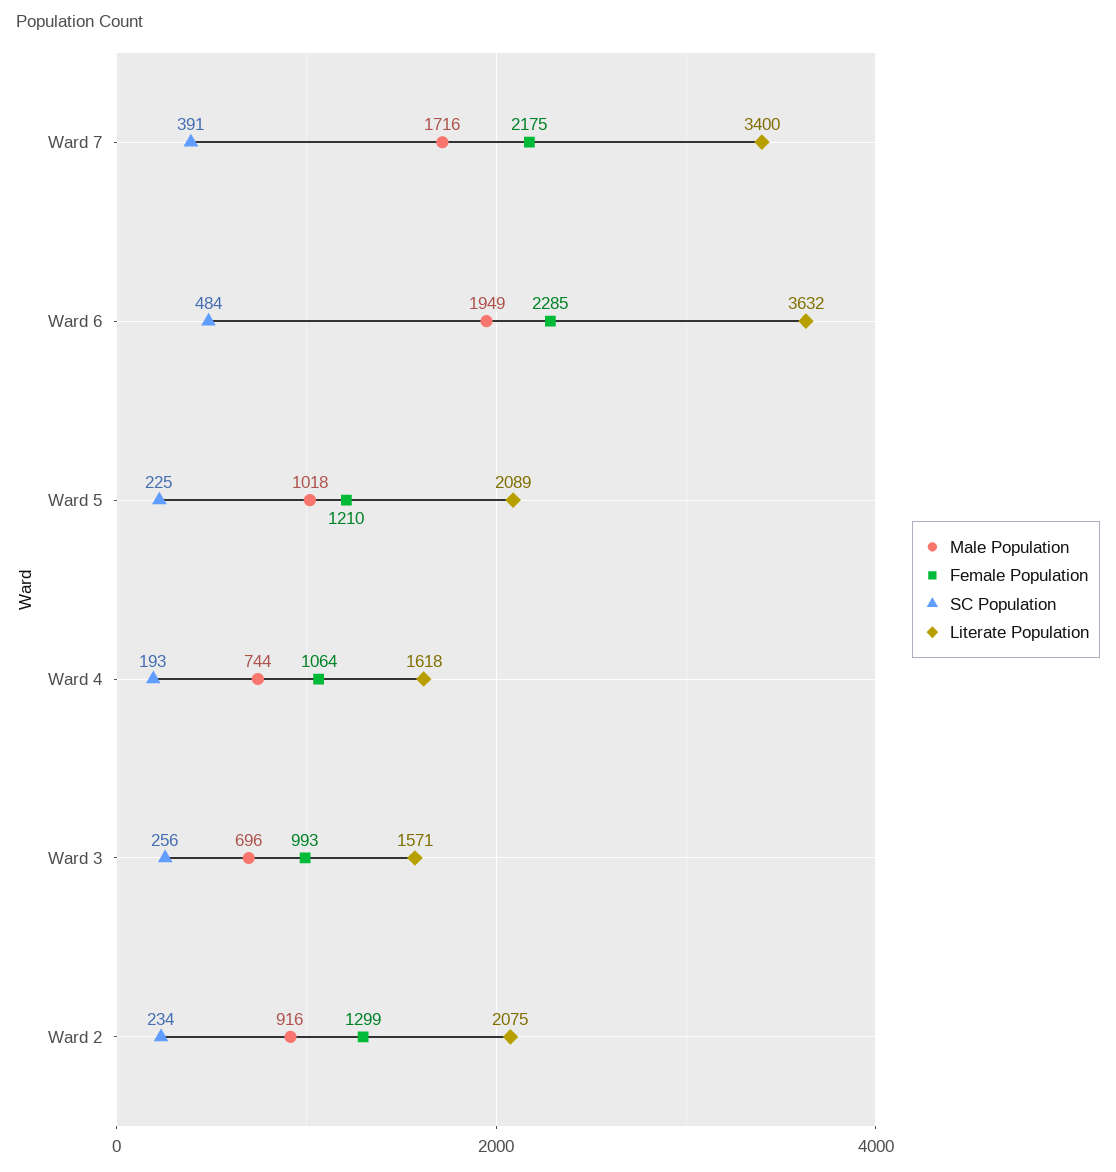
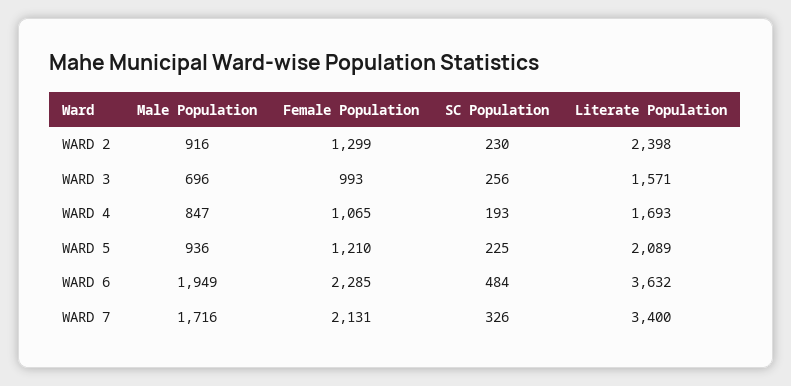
Female Population, Ward 7: 2175 -> 2131
SC Population, Ward 7: 391 -> 326
Male Population, Ward 5: 1018 -> 936
Male Population, Ward 4: 744 -> 847
Female Population, Ward 4: 1064 -> 1065
Literate Population, Ward 4: 1618 -> 1693
SC Population, Ward 2: 234 -> 230
Literate Population, Ward 2: 2075 -> 2398

